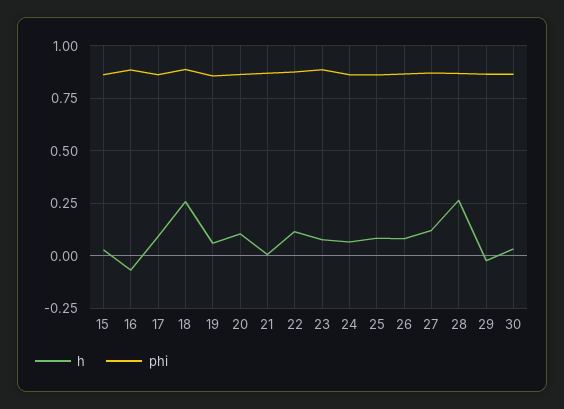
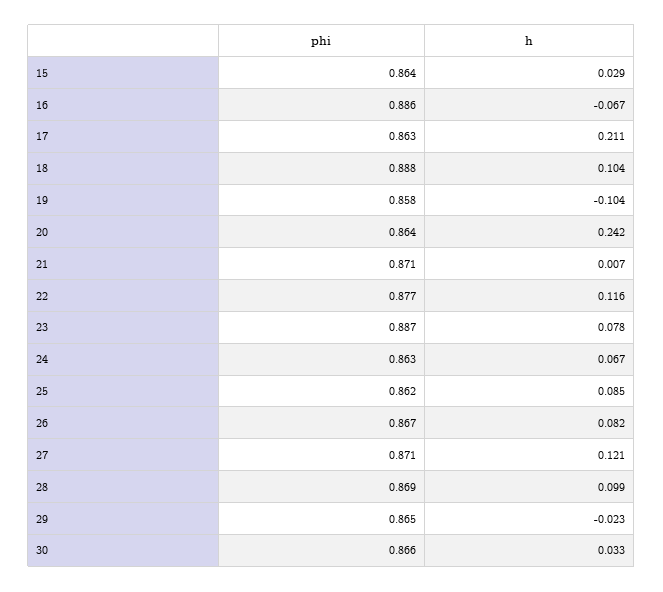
h, 17: 0.1 -> 0.211
h, 18: 0.25 -> 0.104
h, 19: 0.05 -> -0.104
h, 20: 0.1 -> 0.242
h, 28: 0.25 -> 0.099

